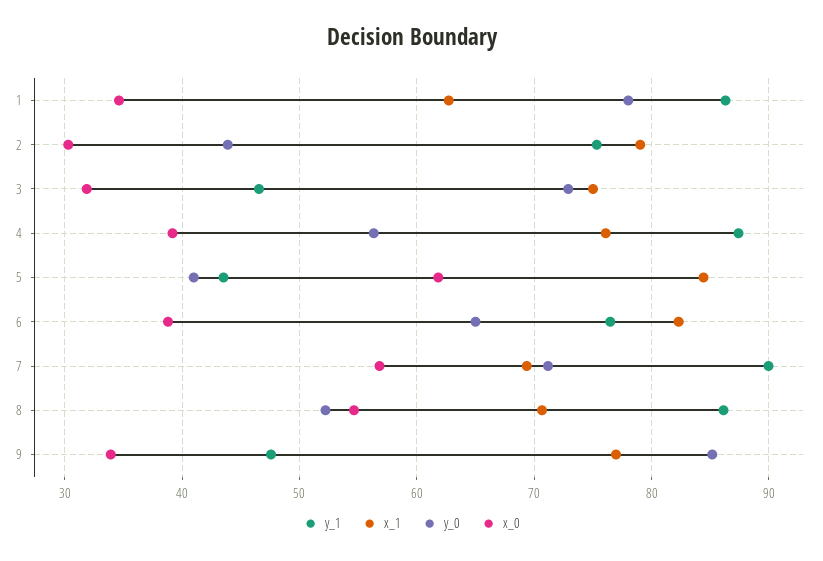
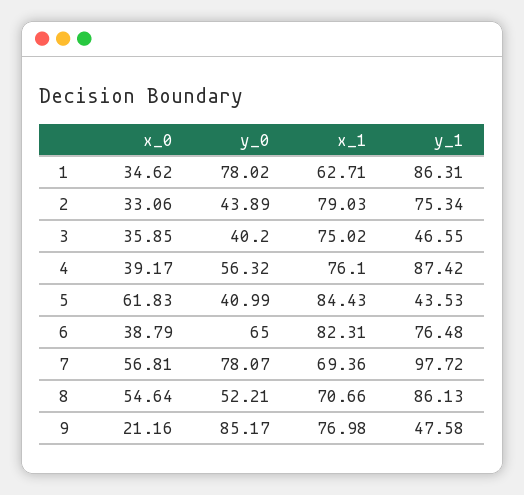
x_0, 2: 30 -> 33.06
y_0, 3: 73 -> 40.2
x_0, 3: 32 -> 35.85
y_1, 7: 90 -> 97.72
y_0, 7: 71 -> 78.07
x_0, 9: 34 -> 21.16

